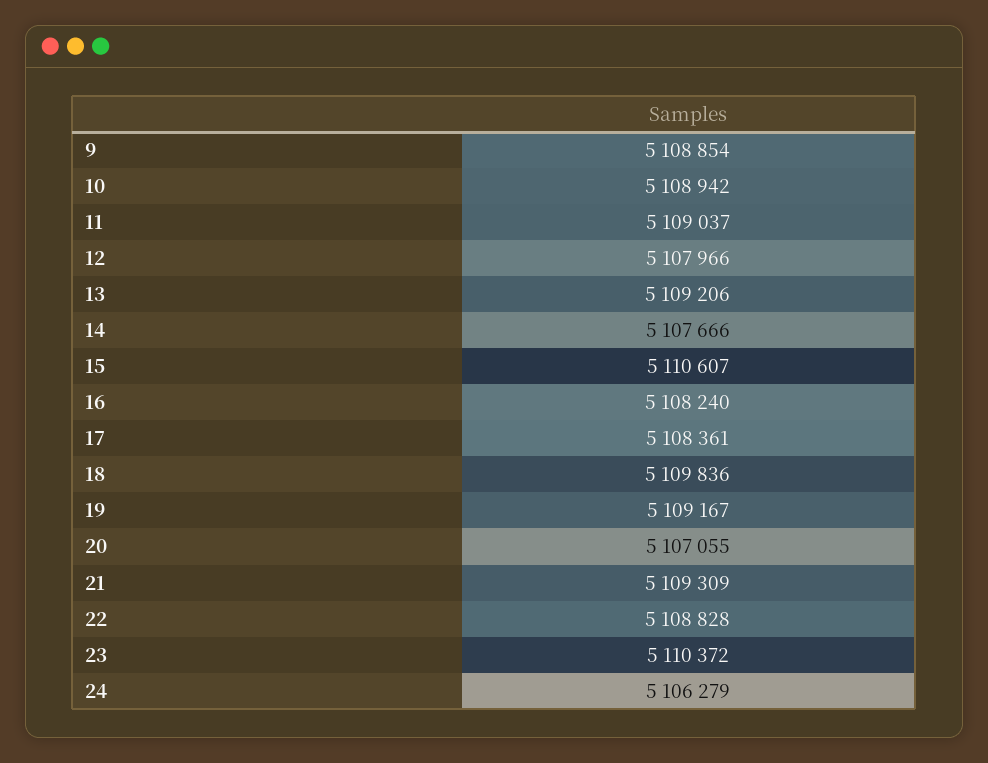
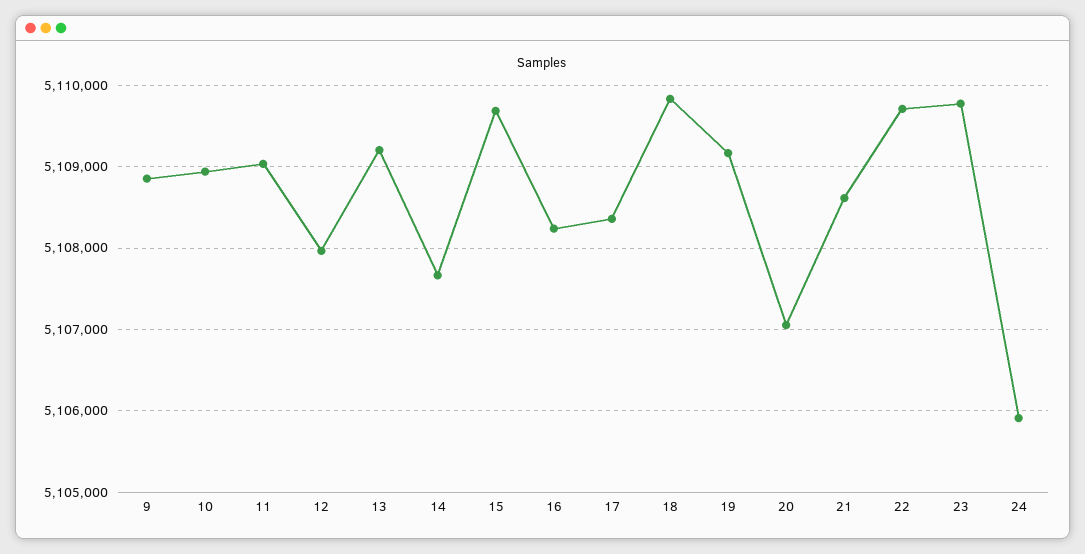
15: 5110607 -> 5109700
21: 5109309 -> 5108600
22: 5108828 -> 5109700
23: 5110372 -> 5109800
24: 5106279 -> 5105900

